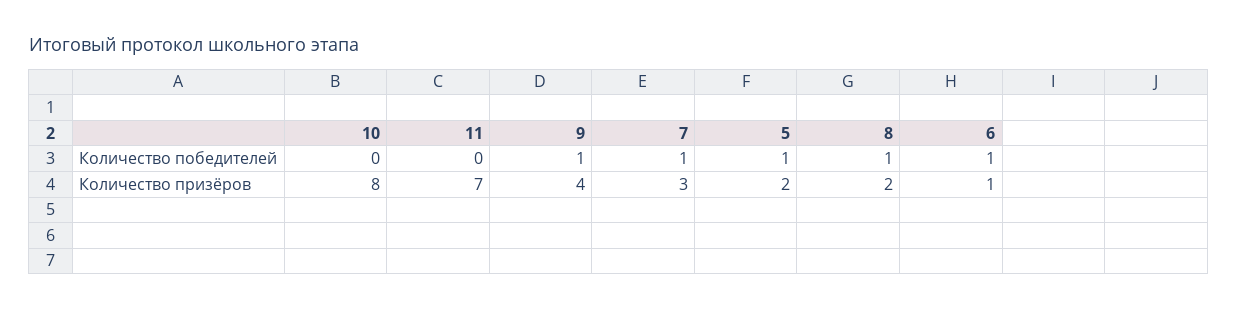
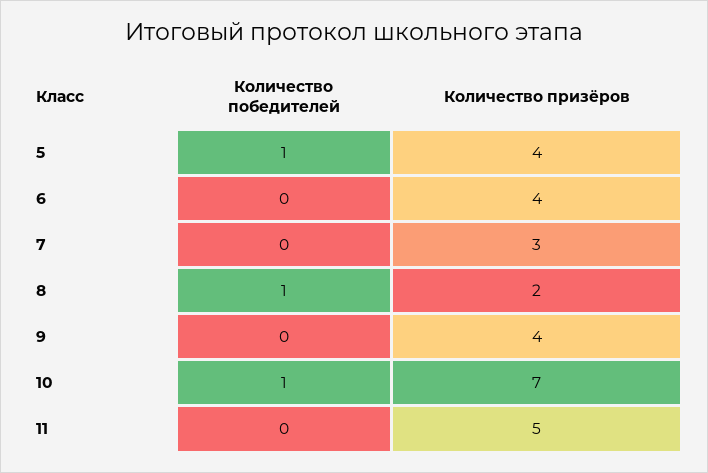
10, Количество победителей: 0 -> 1
9, Количество победителей: 1 -> 0
7, Количество победителей: 1 -> 0
6, Количество победителей: 1 -> 0
10, Количество призёров: 8 -> 7
11, Количество призёров: 7 -> 5
5, Количество призёров: 2 -> 4
6, Количество призёров: 1 -> 4

